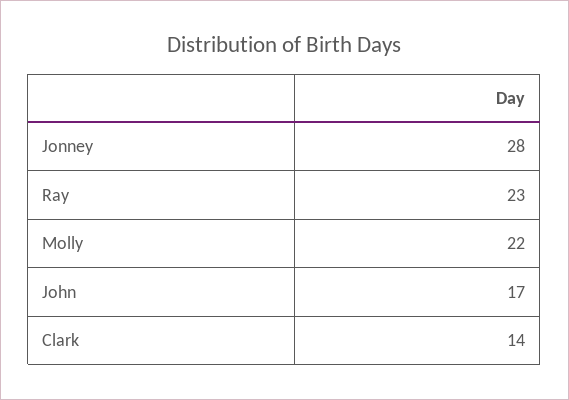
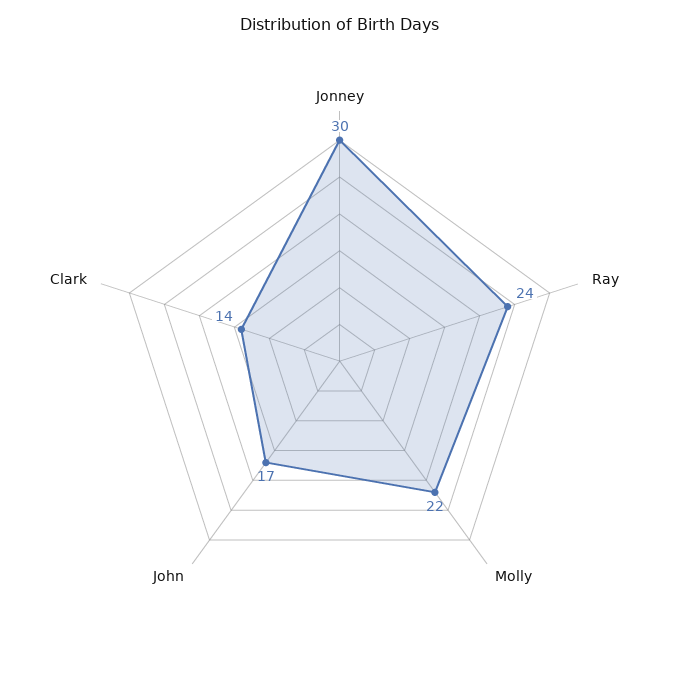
Jonney: 28 -> 30
Ray: 23 -> 24

